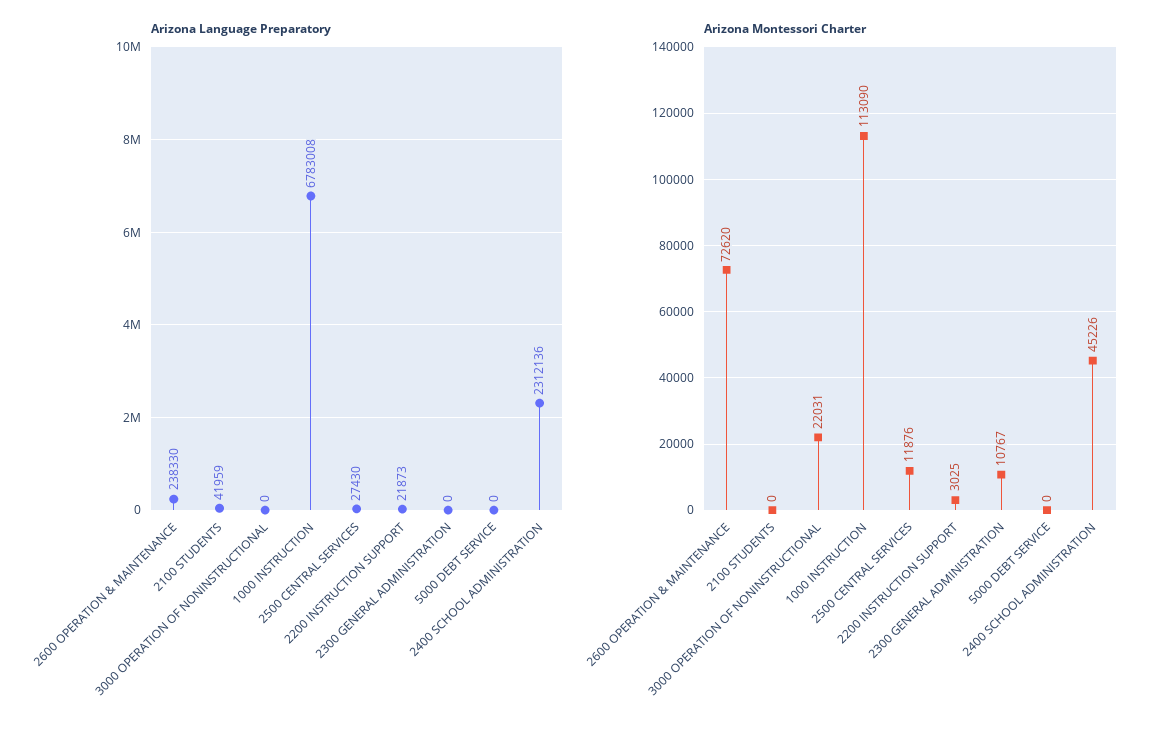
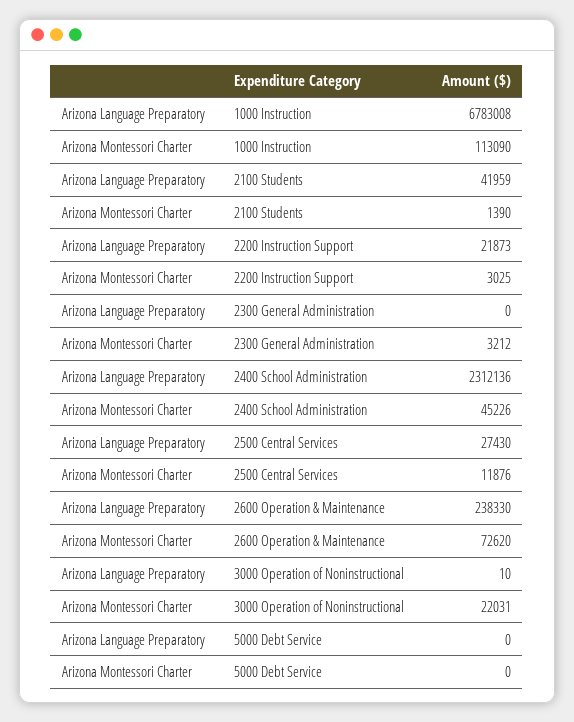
Arizona Language Preparatory, 3000 OPERATION OF NONINSTRUCTIONAL: 0 -> 10
Arizona Montessori Charter, 2100 STUDENTS: 0 -> 1390
Arizona Montessori Charter, 2300 GENERAL ADMINISTRATION: 10767 -> 3212

